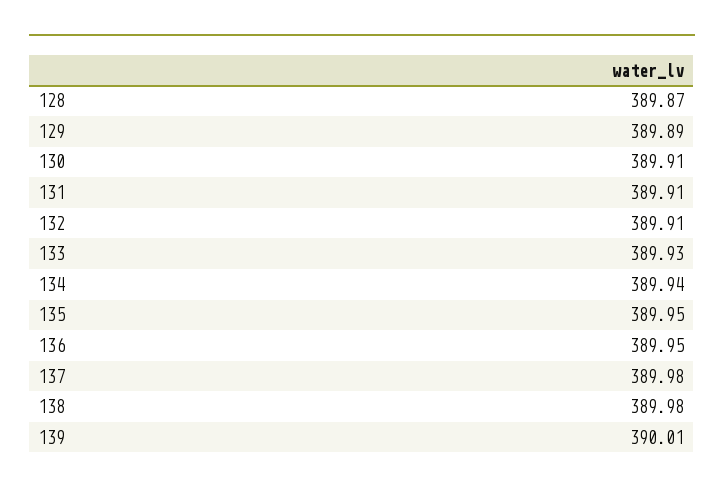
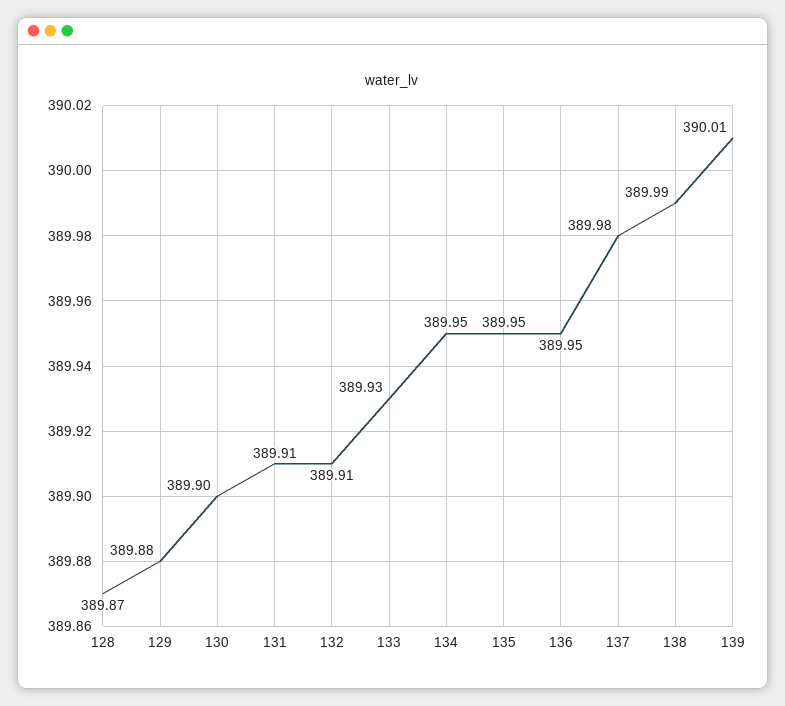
129: 389.89 -> 389.88
130: 389.91 -> 389.9
134: 389.94 -> 389.95
138: 389.98 -> 389.99

